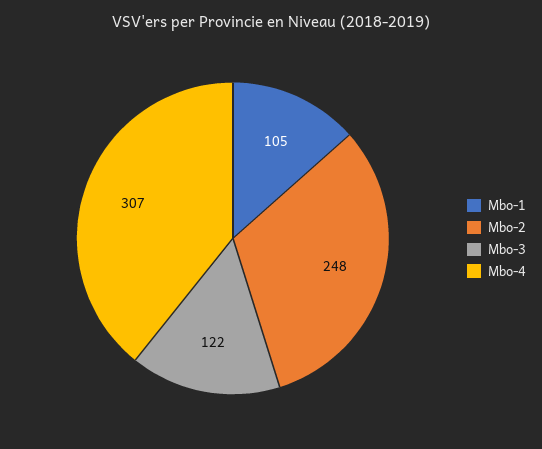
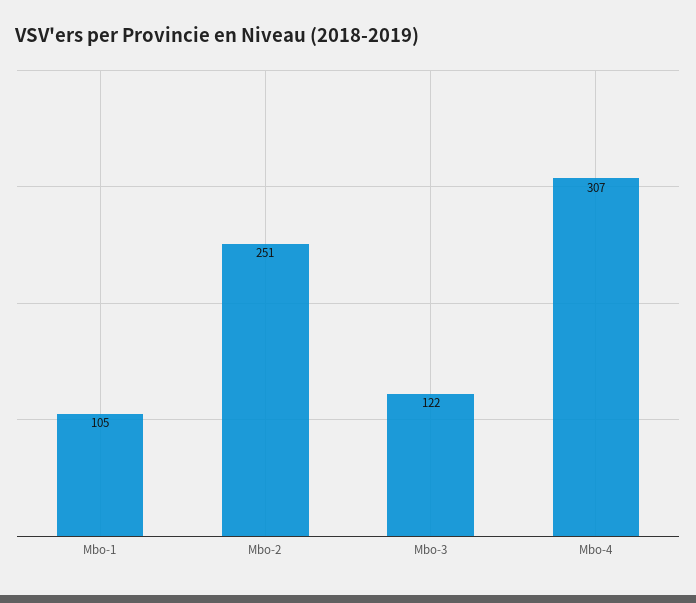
Mbo-2: 248 -> 251

